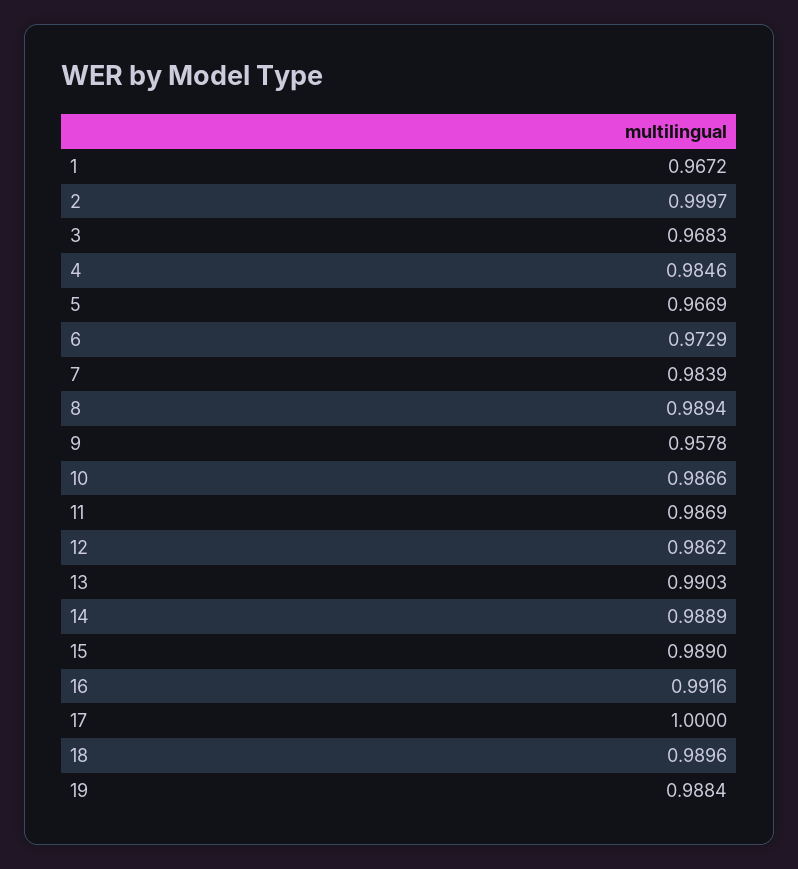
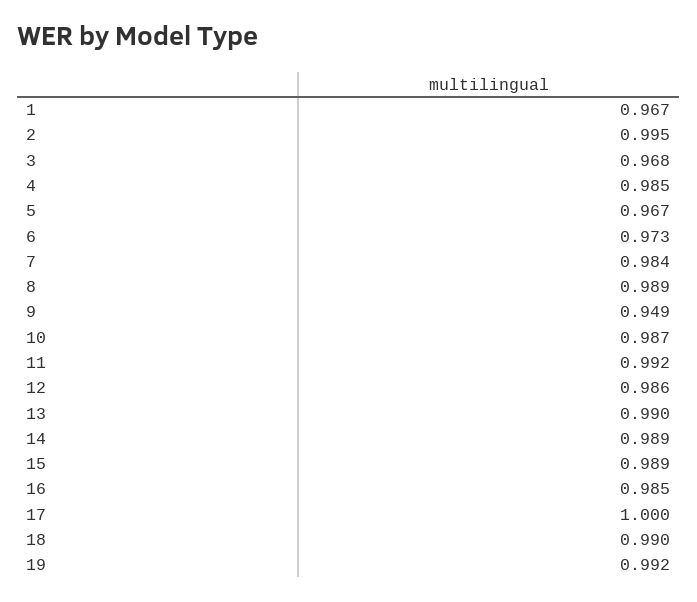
2: 0.9997 -> 0.995
9: 0.9578 -> 0.949
11: 0.9869 -> 0.992
16: 0.9916 -> 0.985
19: 0.9884 -> 0.992

